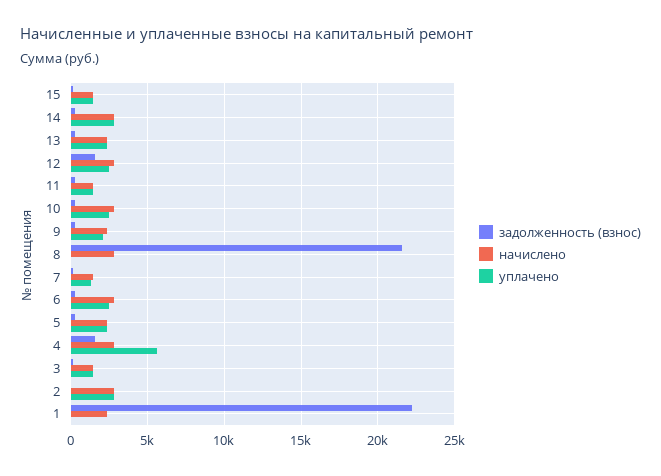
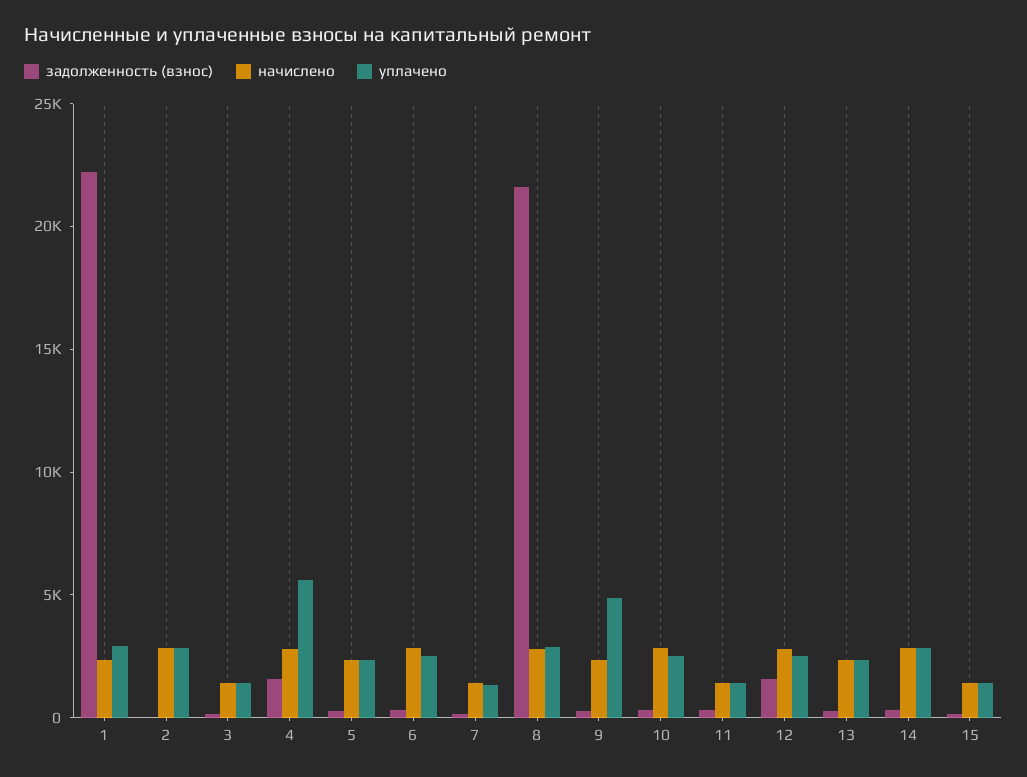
уплачено, 9: 2000 -> 5000
уплачено, 8: 0 -> 3000
уплачено, 1: 0 -> 3000

